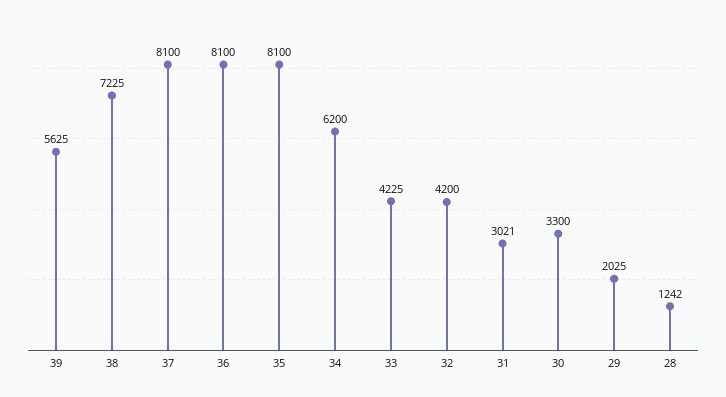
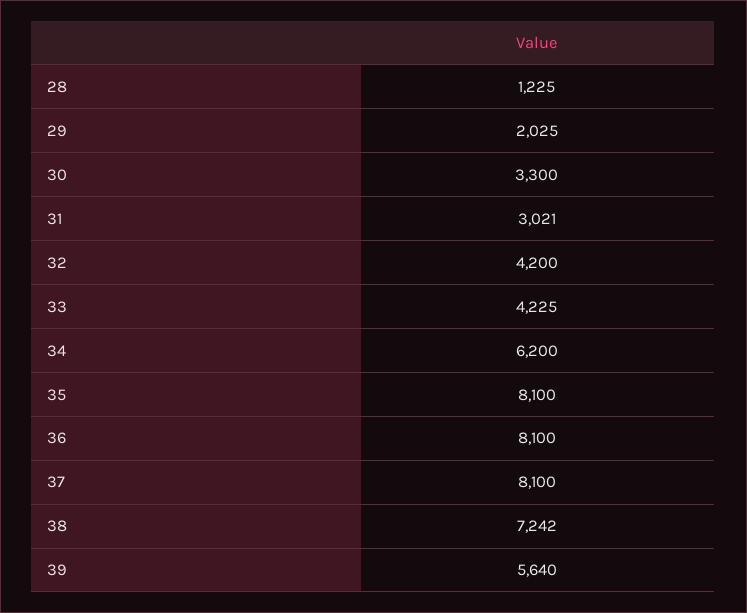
39: 5625 -> 5640
38: 7225 -> 7242
28: 1242 -> 1225

